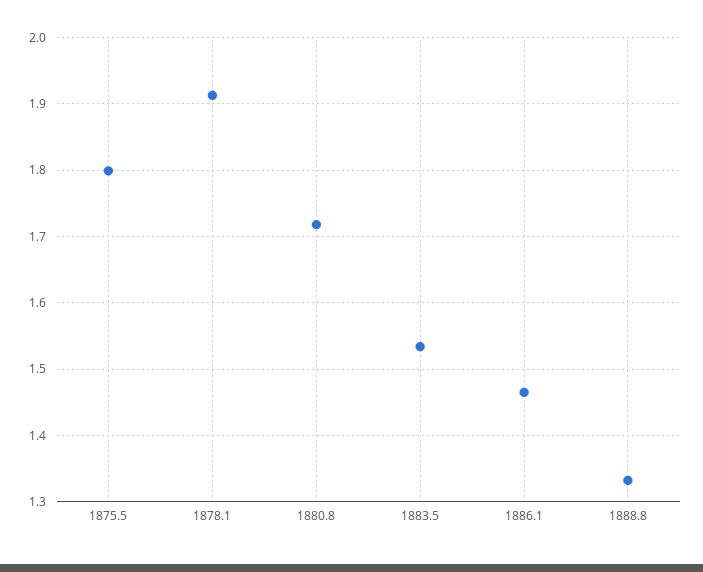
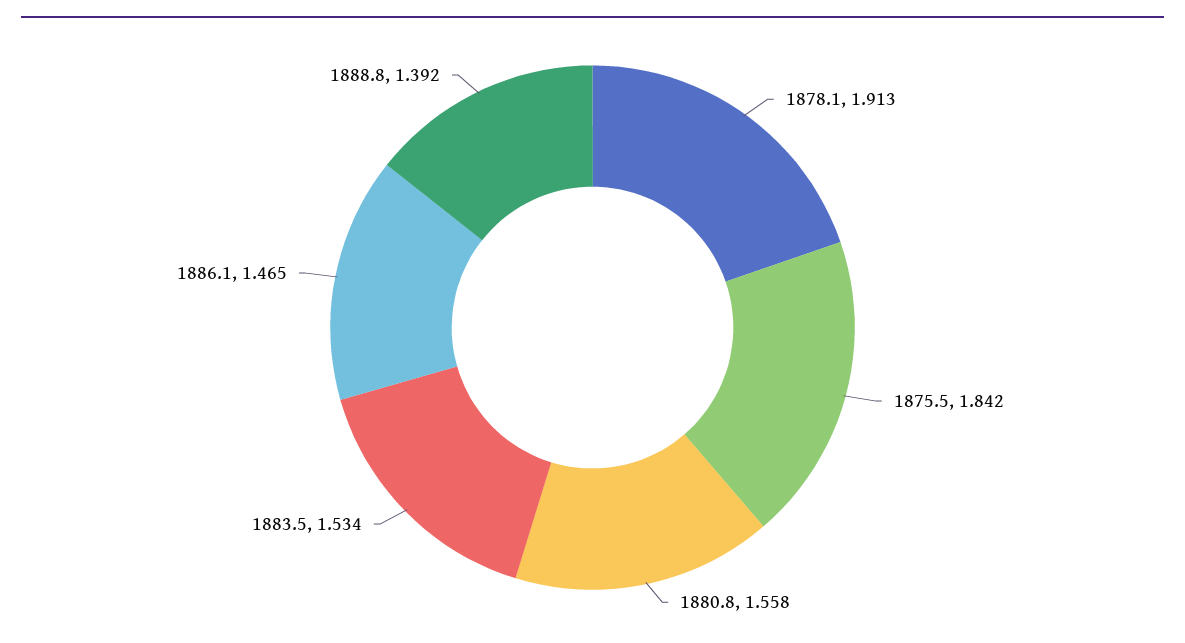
1875.5: 1.8 -> 1.842
1880.8: 1.72 -> 1.558
1888.8: 1.33 -> 1.392

